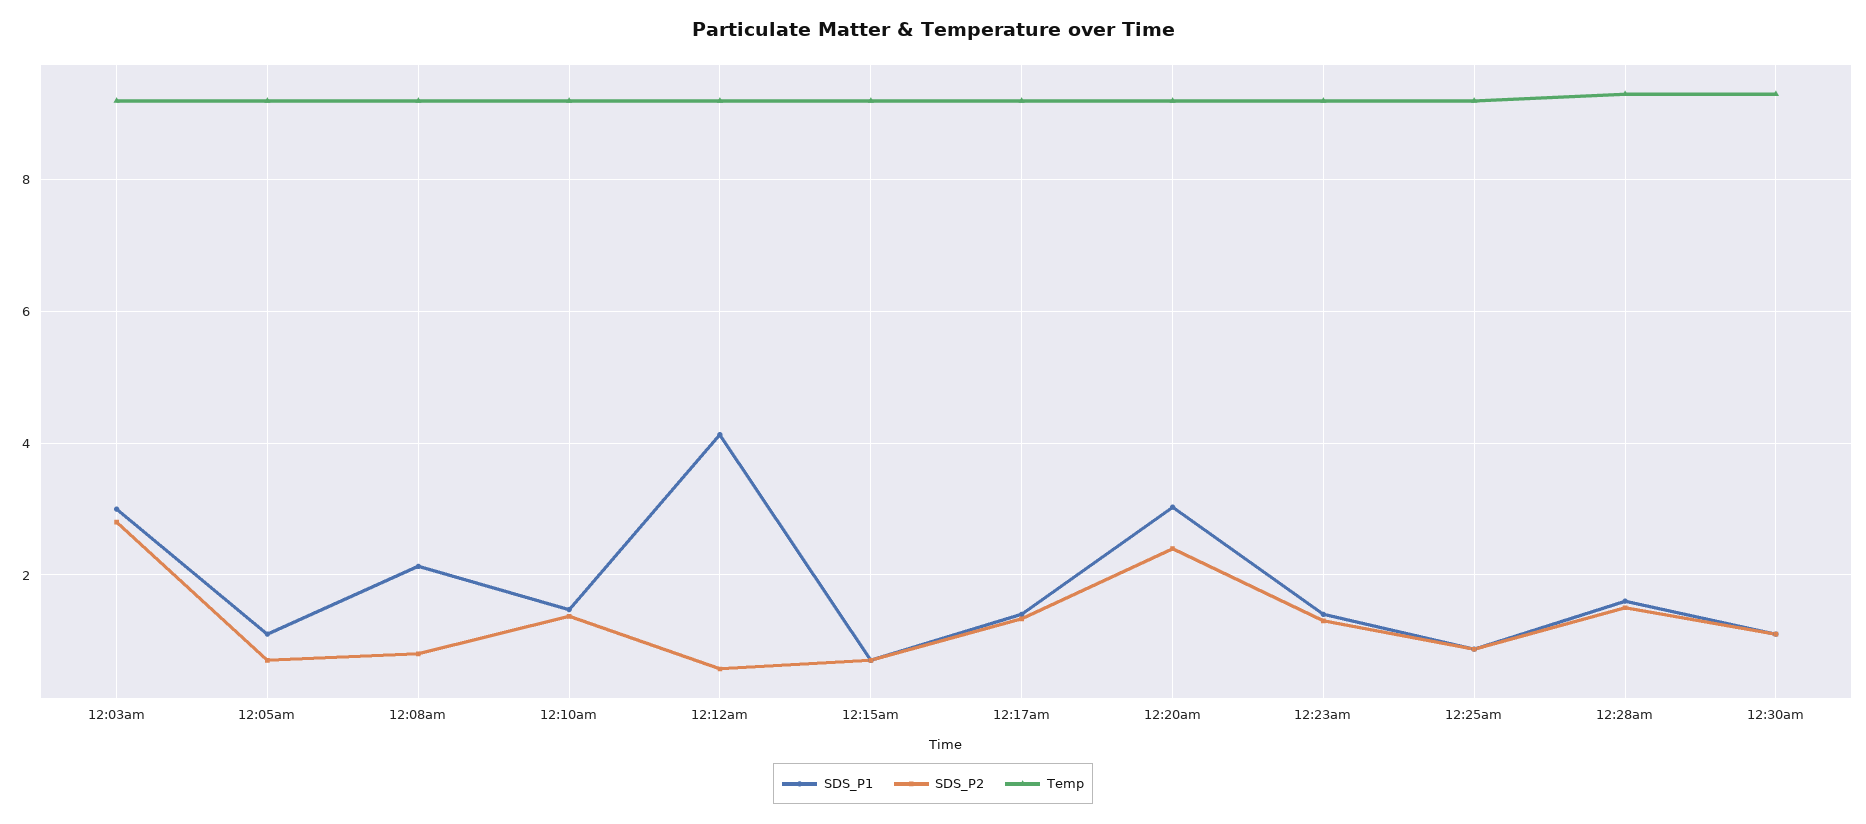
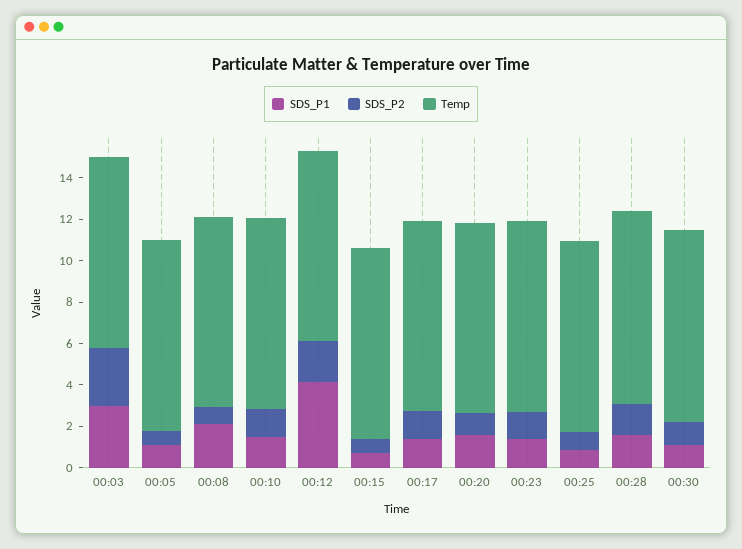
SDS_P2, 12:12am: 0.6 -> 2
SDS_P1, 12:20am: 3 -> 1.5
SDS_P2, 12:20am: 2.4 -> 1

